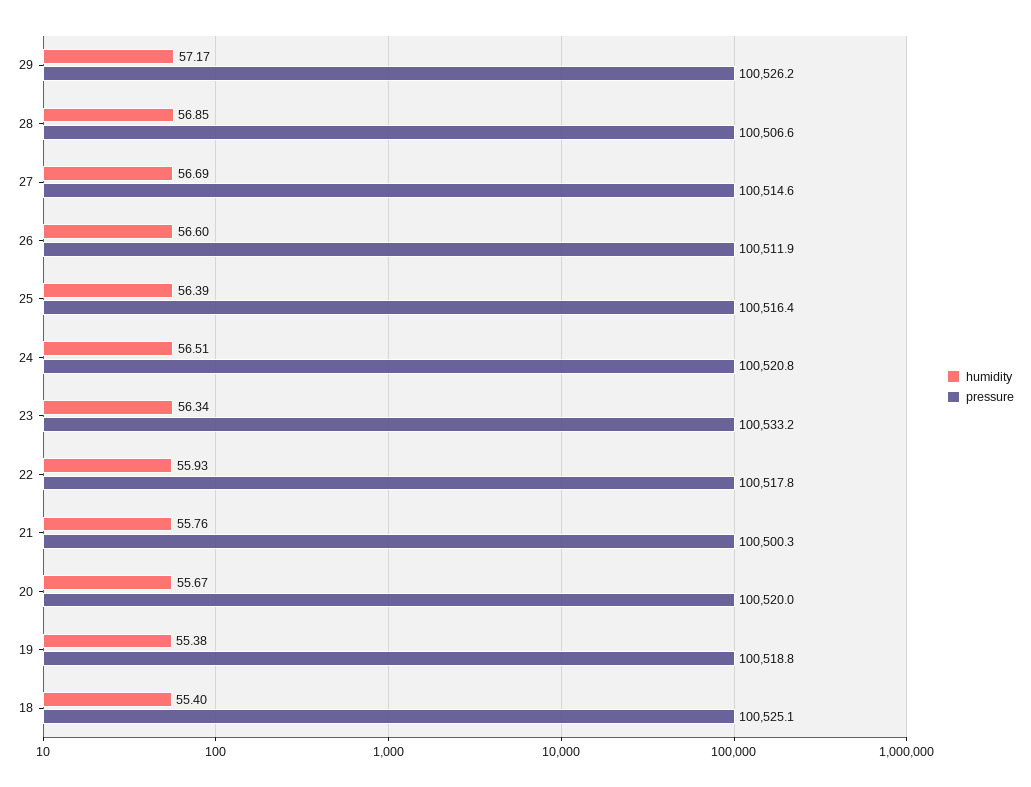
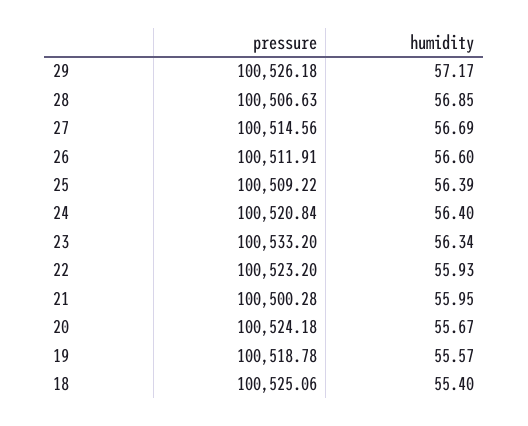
pressure, 25: 100516.4 -> 100509.22
humidity, 24: 56.51 -> 56.4
pressure, 22: 100517.8 -> 100523.2
humidity, 21: 55.76 -> 55.95
pressure, 20: 100520 -> 100524.18
humidity, 19: 55.38 -> 55.57

